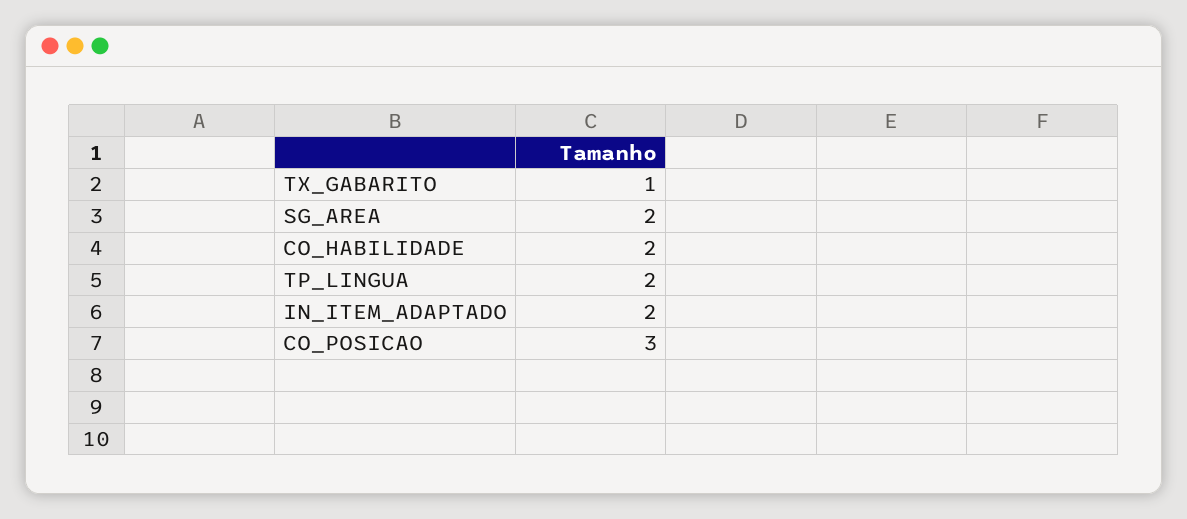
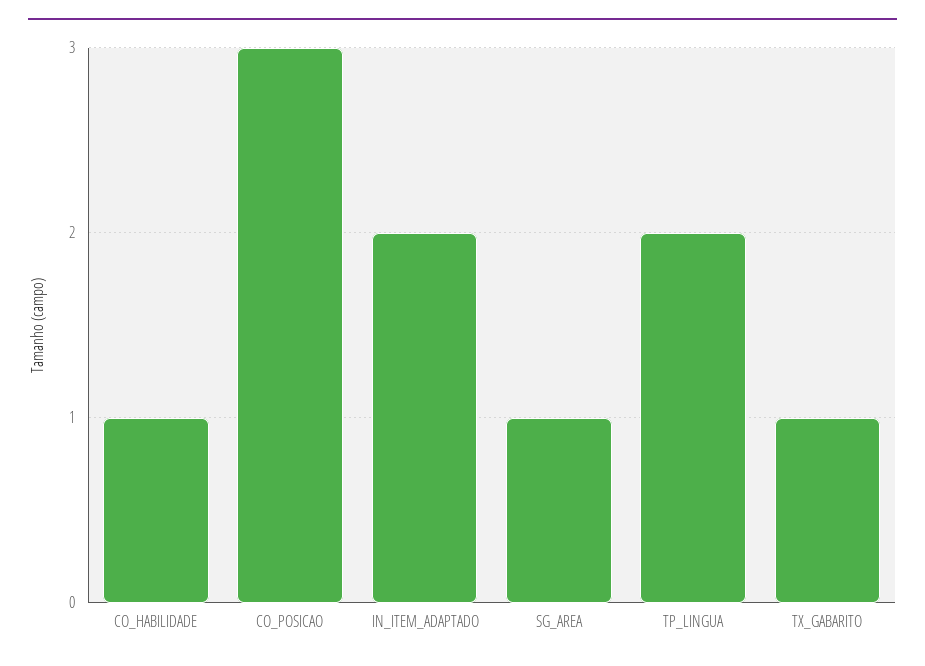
SG_AREA: 2 -> 1
CO_HABILIDADE: 2 -> 1

